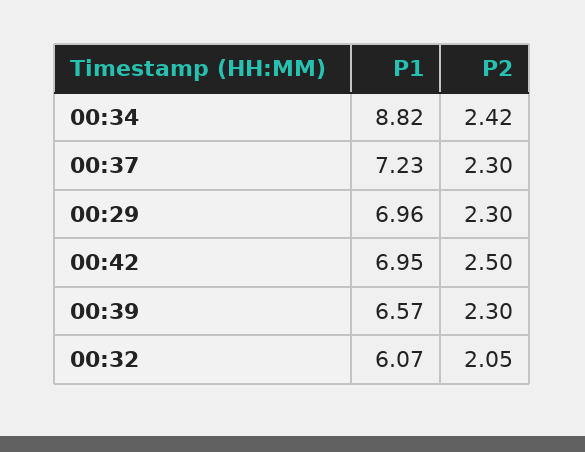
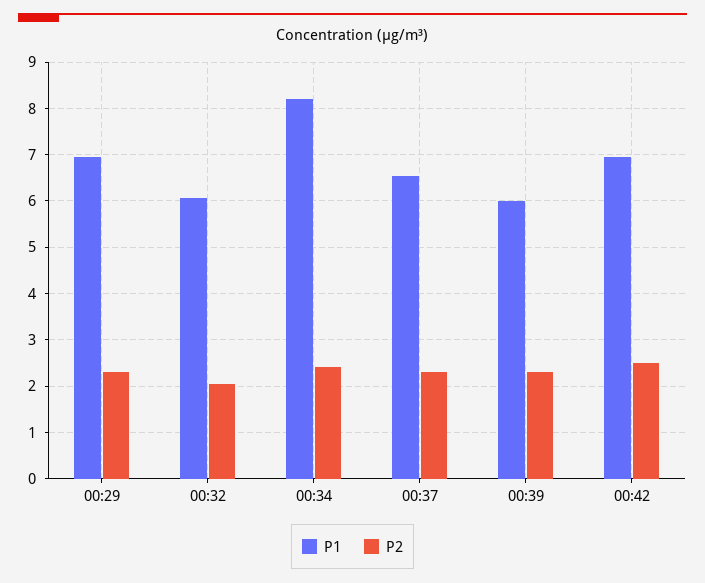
P1, 00:34: 8.82 -> 8.2
P1, 00:37: 7.23 -> 6.6
P1, 00:39: 6.57 -> 6

